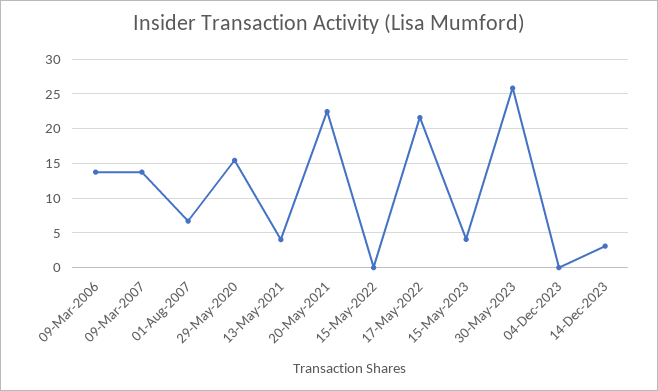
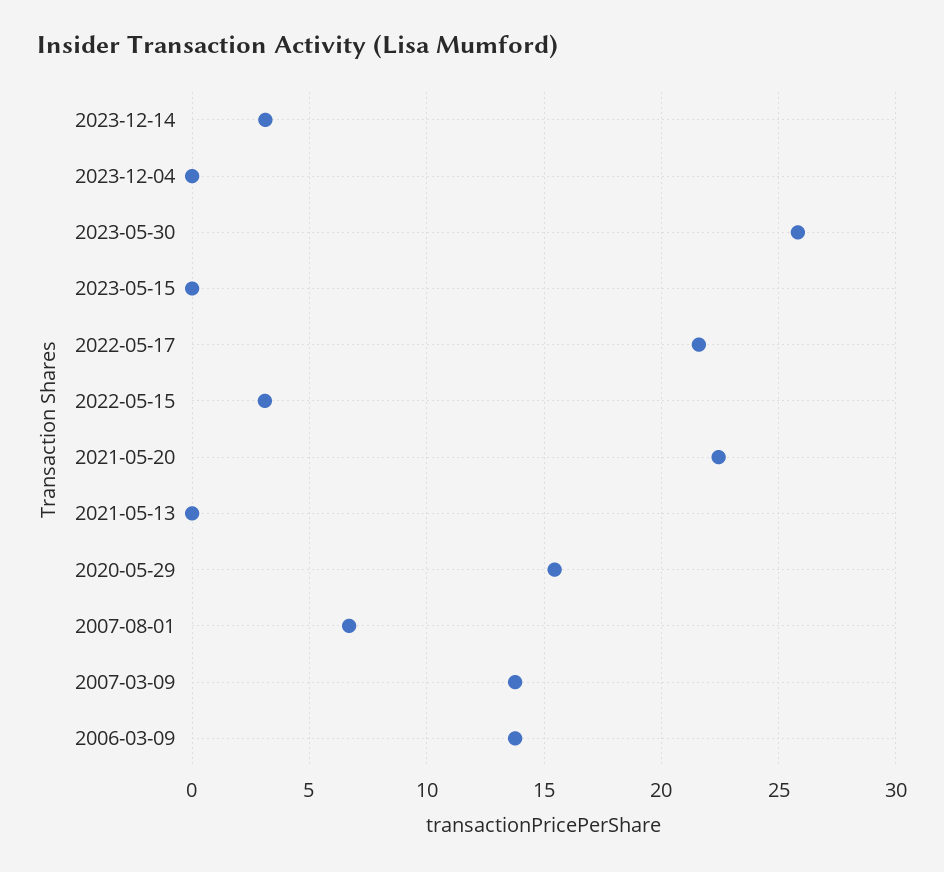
13-May-2021: 4 -> 0
15-May-2022: 0 -> 3
15-May-2023: 4 -> 0

